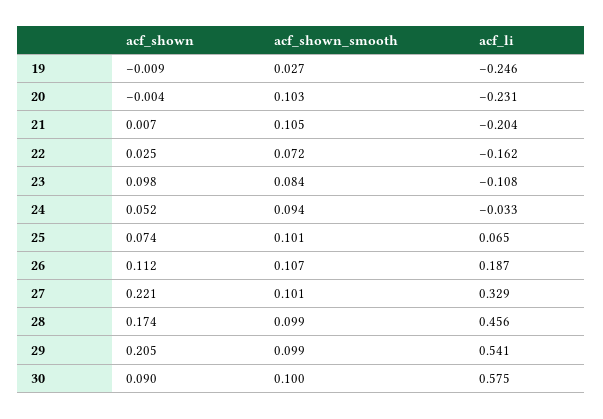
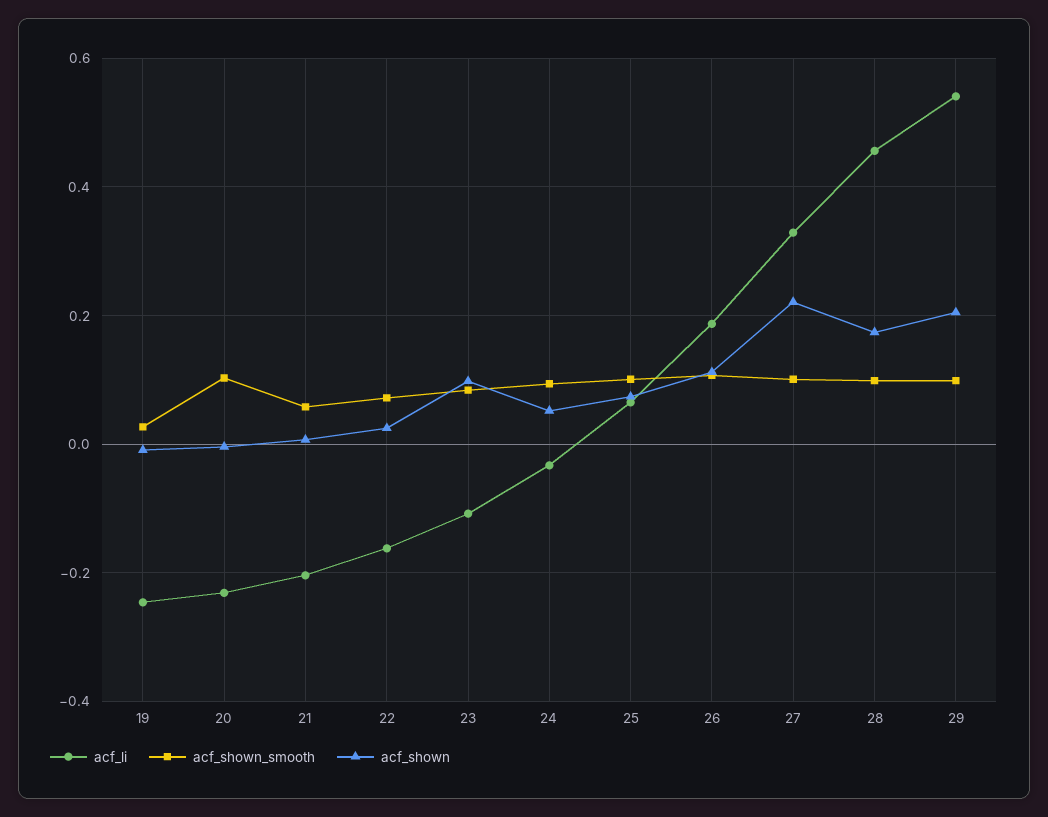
acf_shown_smooth, 21: 0.105 -> 0.06
acf_shown, 30: 0.09 -> none
acf_shown_smooth, 30: 0.1 -> none
acf_li, 30: 0.575 -> none

